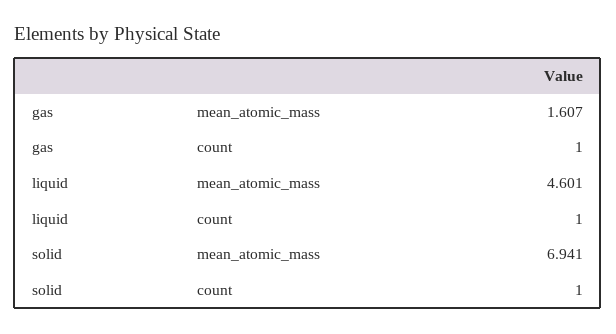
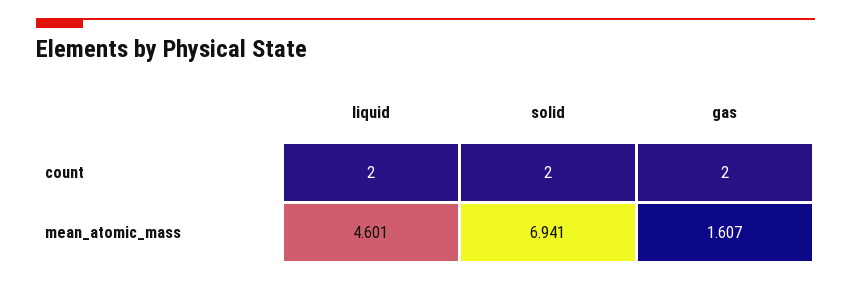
gas, count: 1 -> 2
liquid, count: 1 -> 2
solid, count: 1 -> 2

